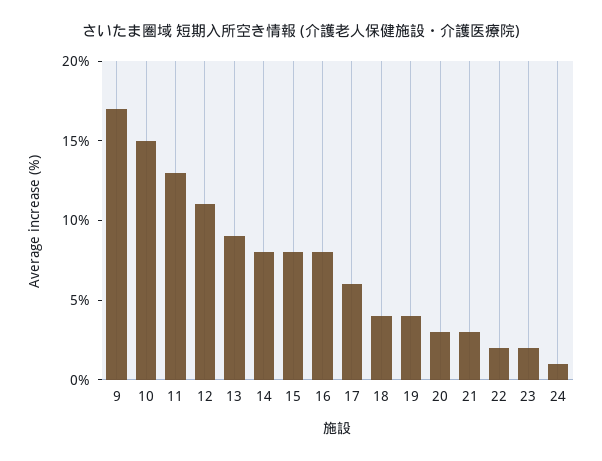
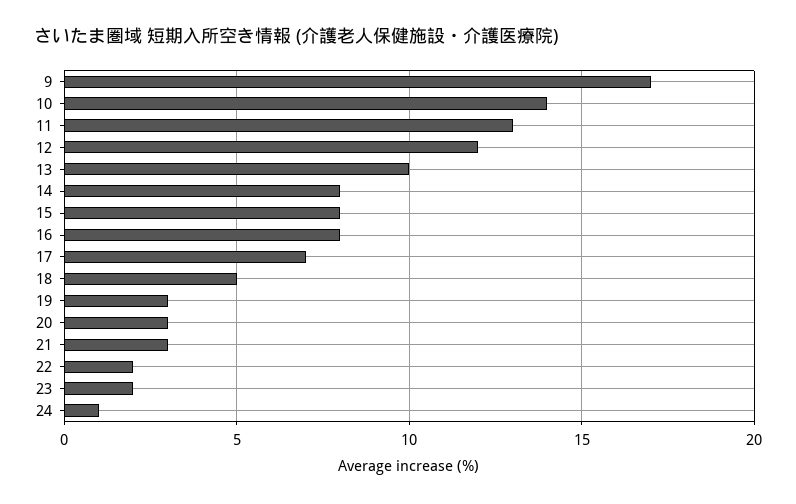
10: 15 -> 14
12: 11 -> 12
13: 9 -> 10
17: 6 -> 7
18: 4 -> 5
19: 4 -> 3

